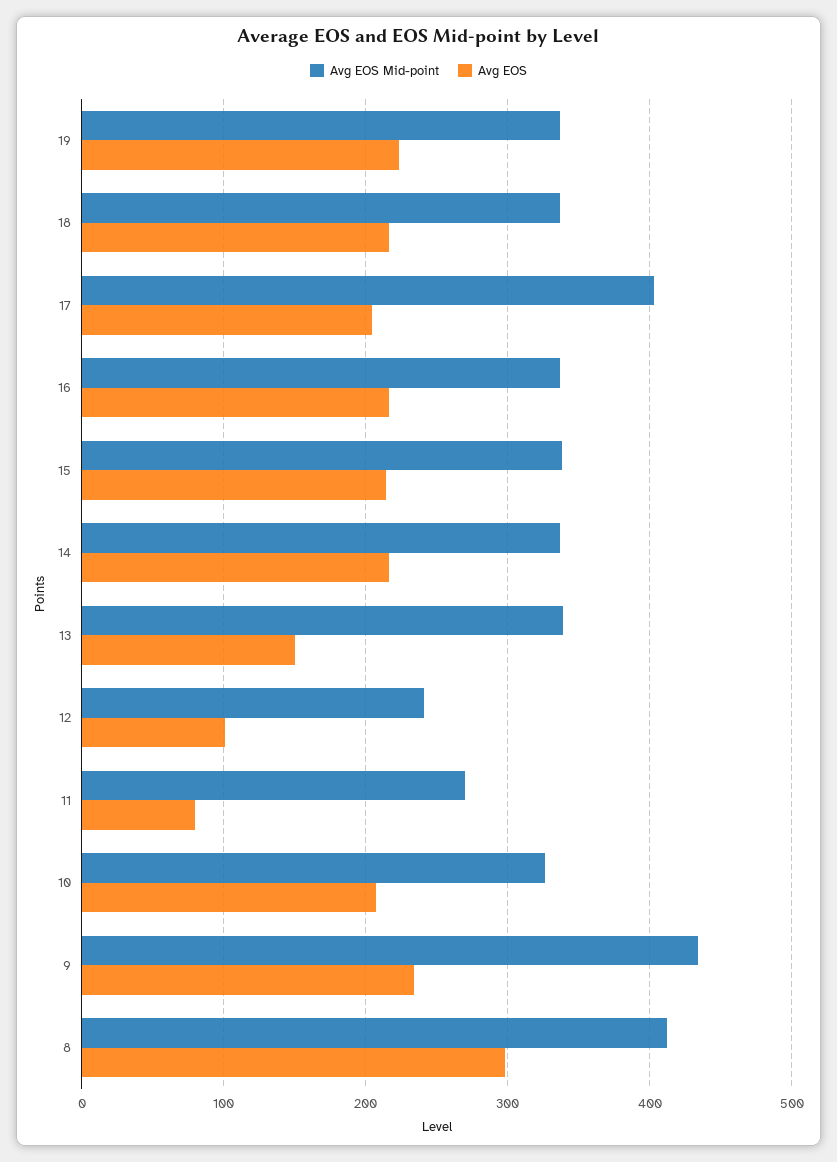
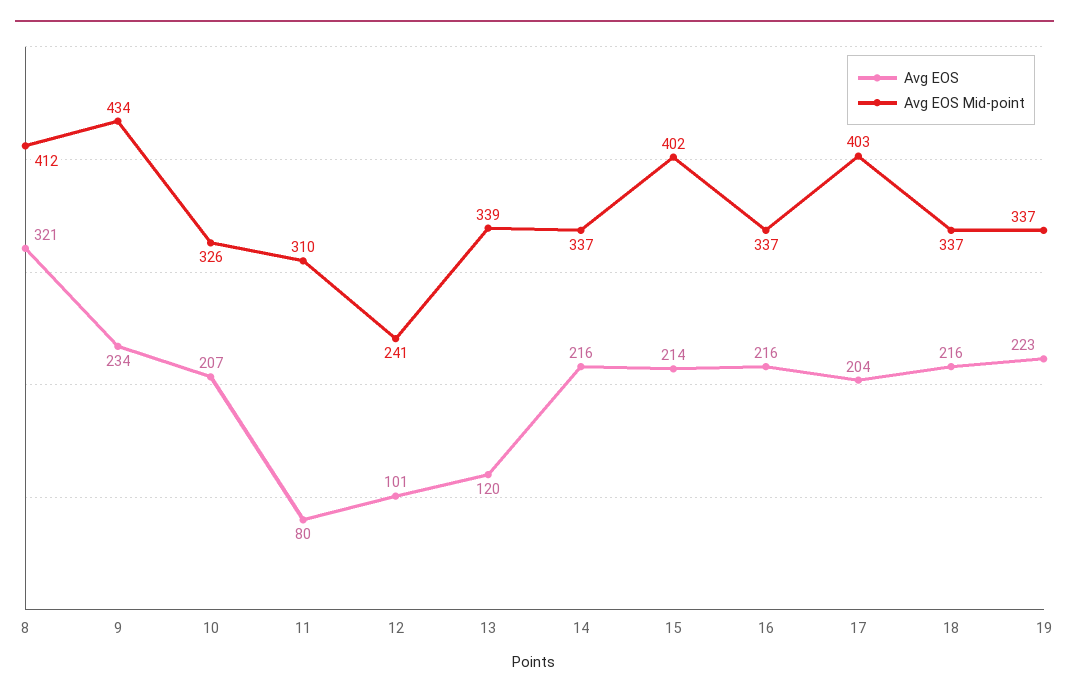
Avg EOS Mid-point, 15: 340 -> 402
Avg EOS, 13: 150 -> 120
Avg EOS Mid-point, 11: 270 -> 310
Avg EOS, 8: 300 -> 321

